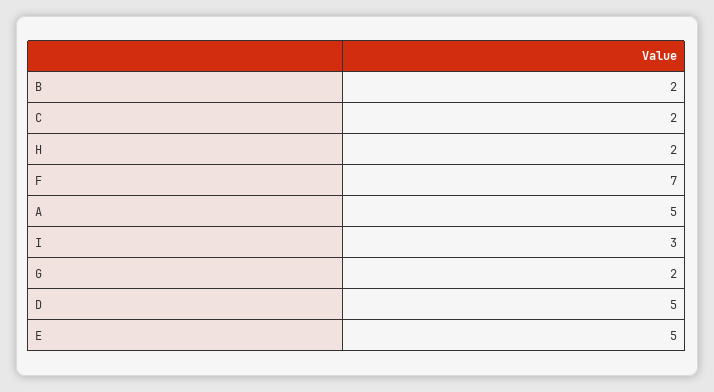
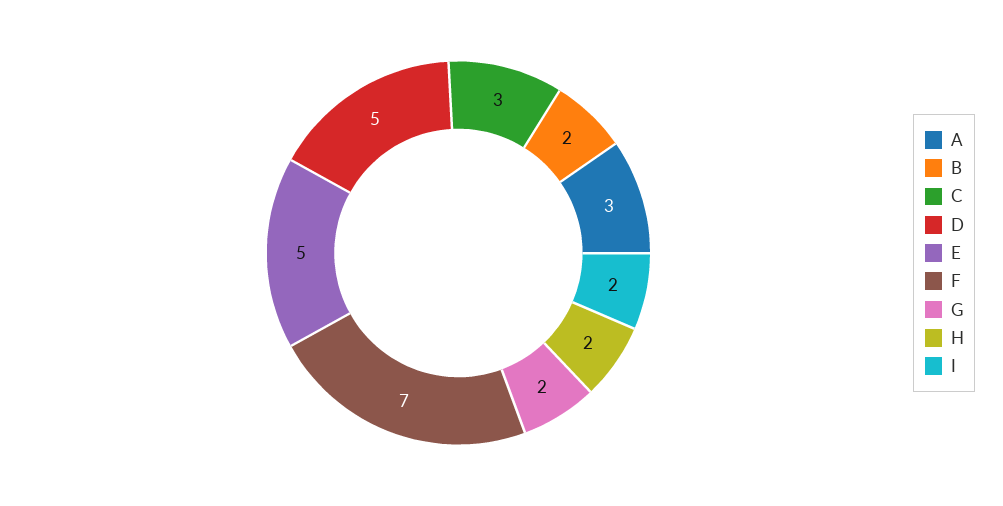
C: 2 -> 3
A: 5 -> 3
I: 3 -> 2

